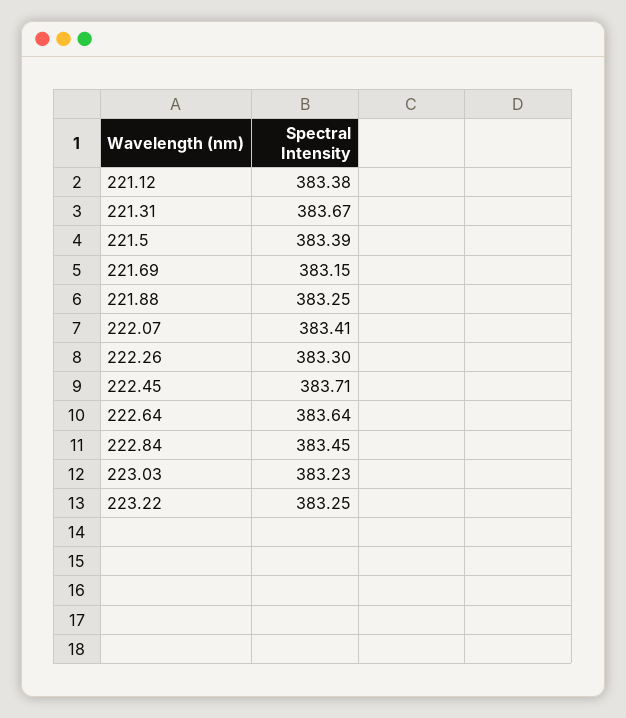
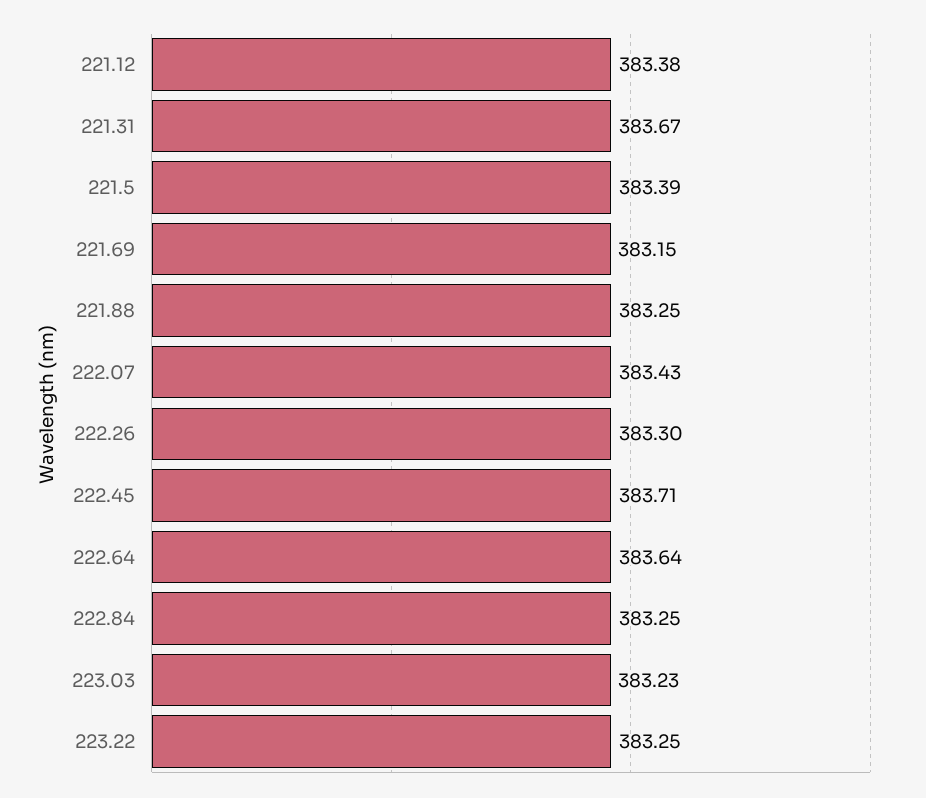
222.07: 383.41 -> 383.43
222.84: 383.45 -> 383.25

